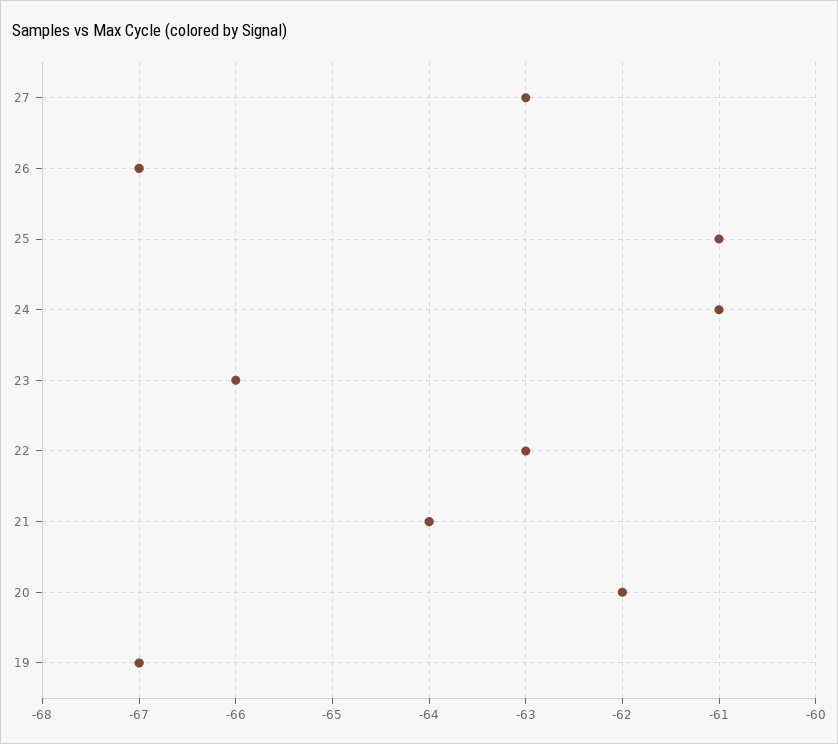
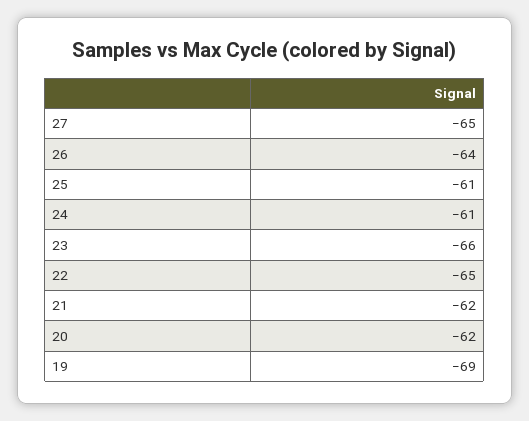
27: -63 -> -65
26: -67 -> -64
22: -63 -> -65
21: -64 -> -62
19: -67 -> -69

